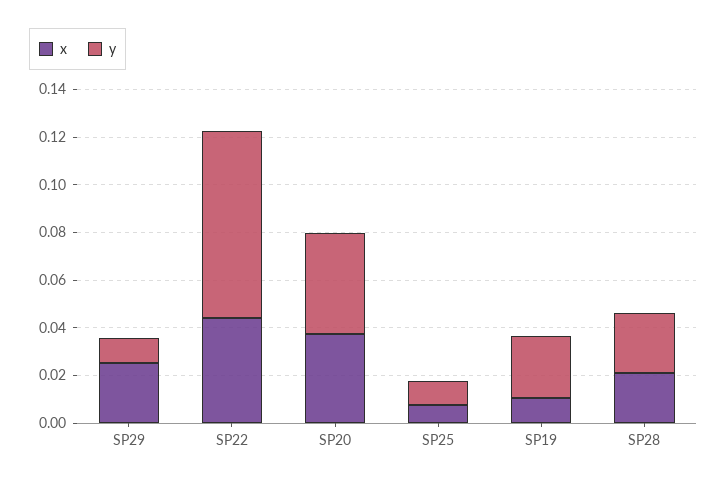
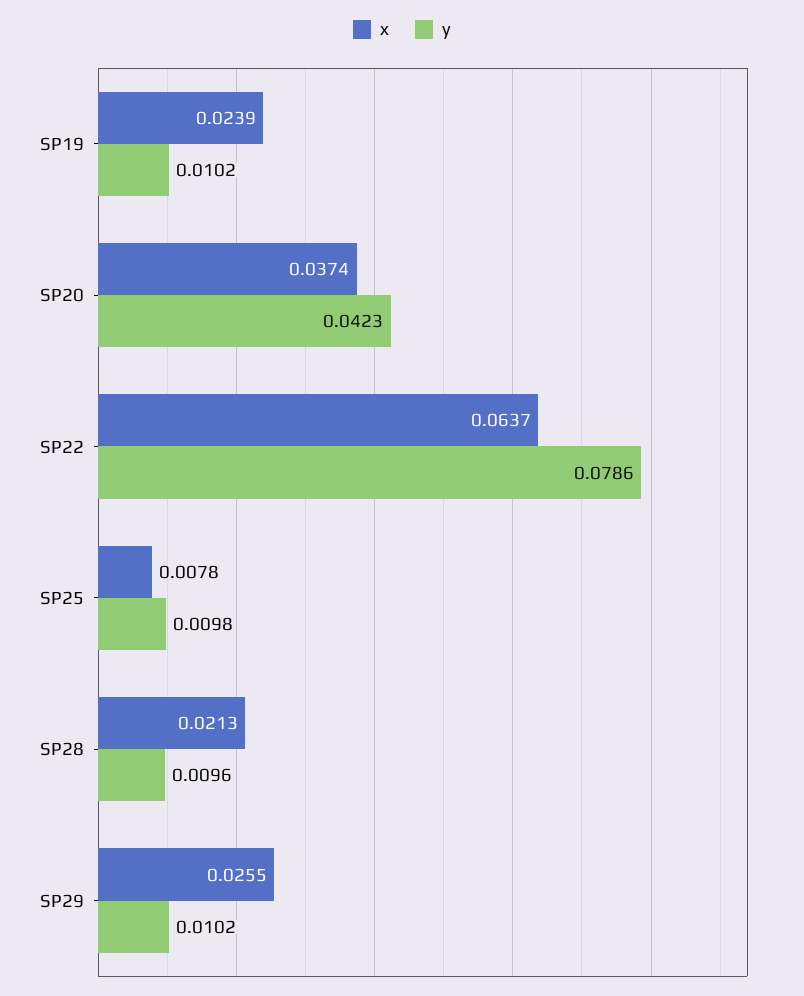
x, SP22: 0.045 -> 0.0637
x, SP19: 0.01 -> 0.0239
y, SP19: 0.025 -> 0.0102
y, SP28: 0.025 -> 0.0096

